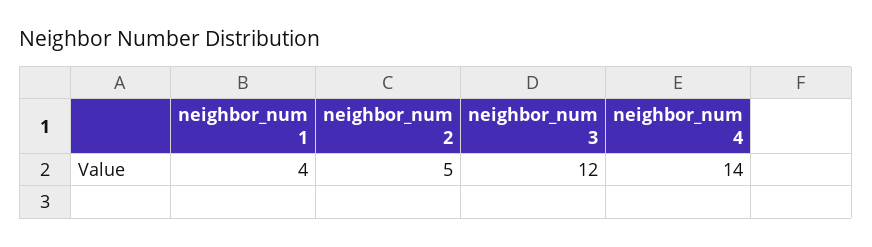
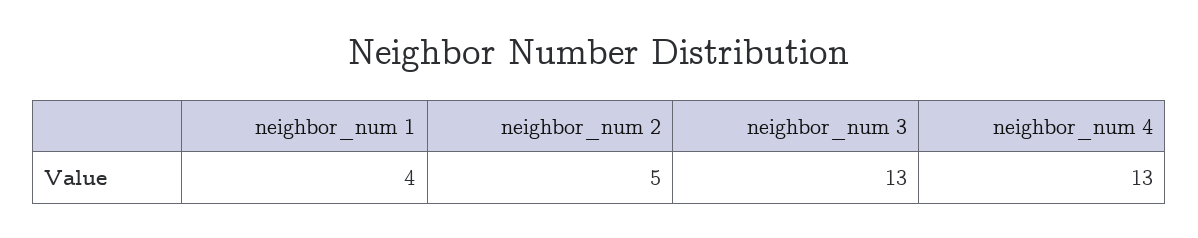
neighbor_num 3: 12 -> 13
neighbor_num 4: 14 -> 13

